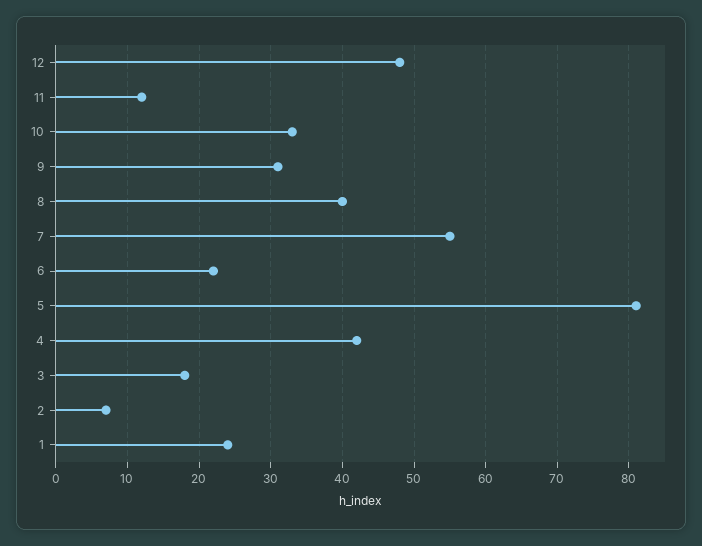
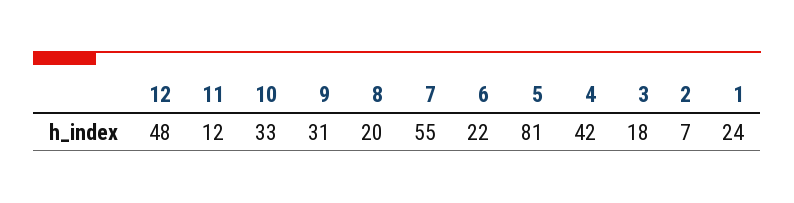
8: 40 -> 20

